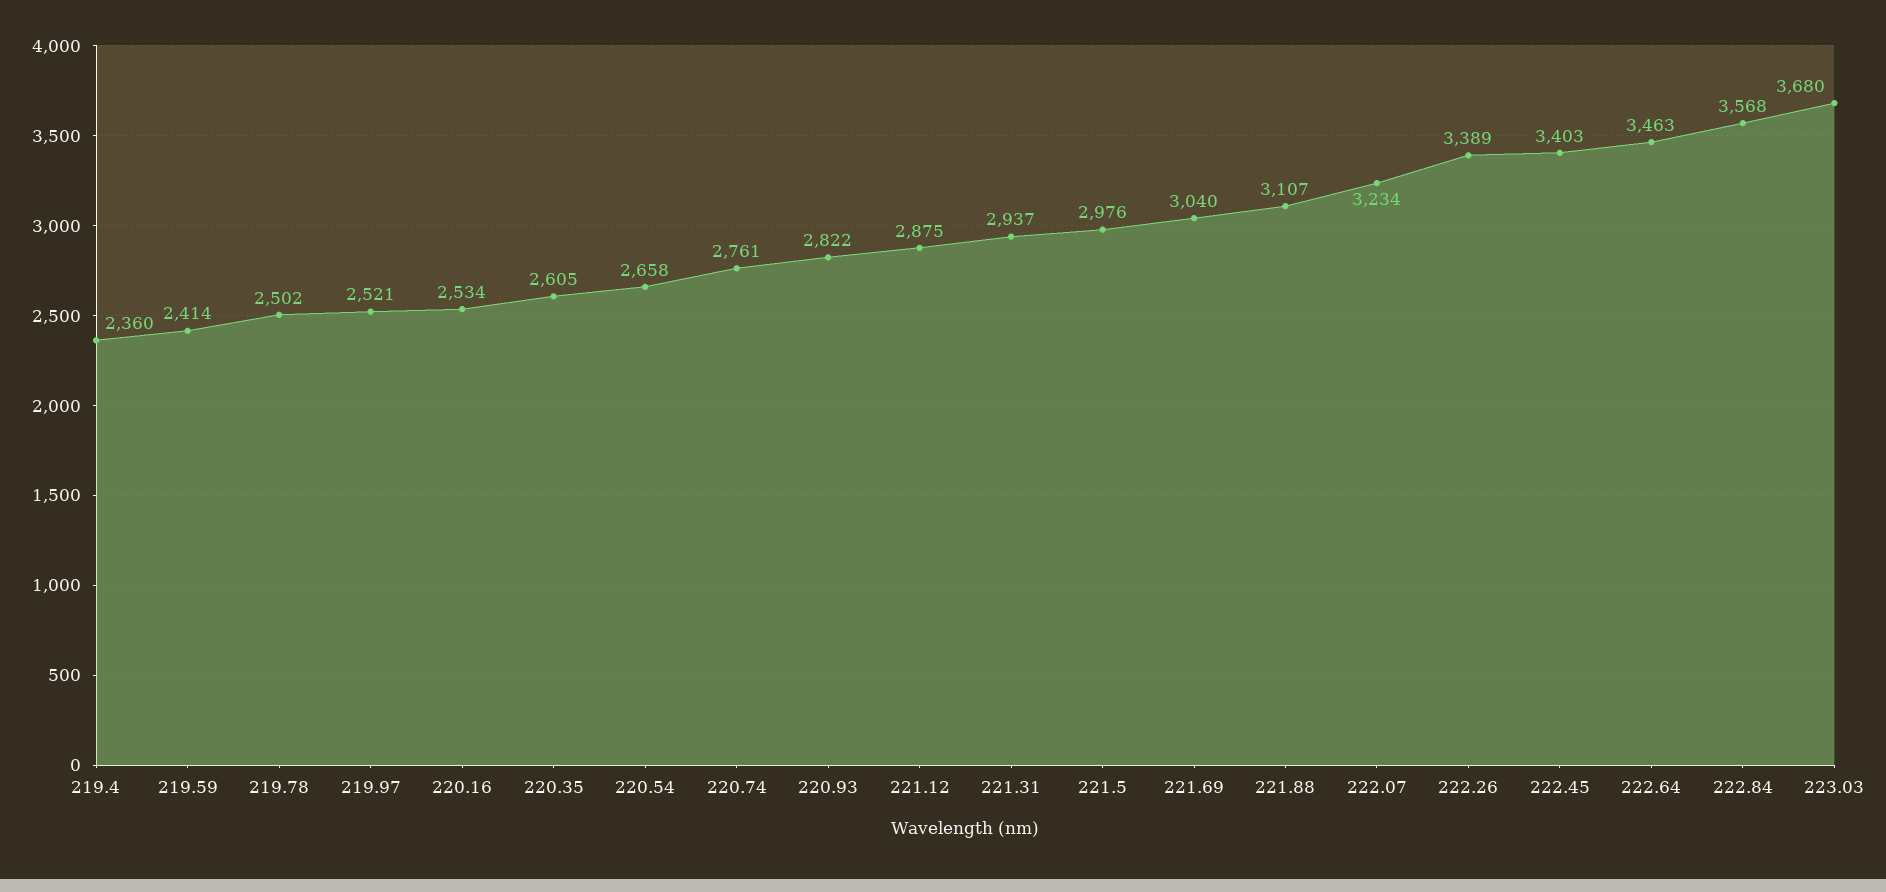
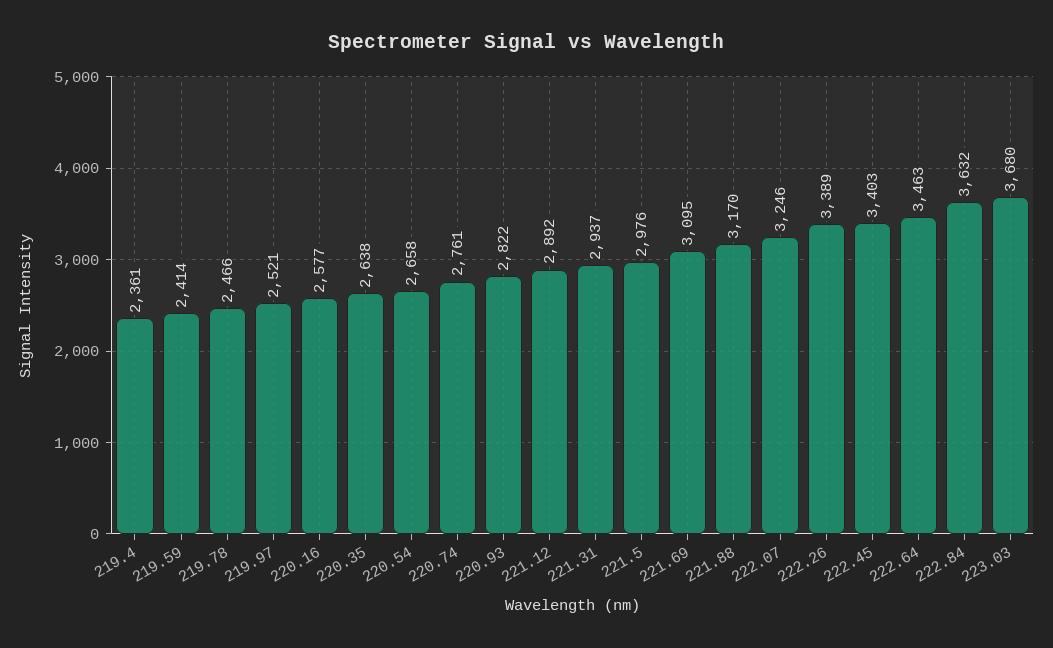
219.4: 2360 -> 2361
219.78: 2502 -> 2466
220.16: 2534 -> 2577
220.35: 2605 -> 2638
221.12: 2875 -> 2892
221.69: 3040 -> 3095
221.88: 3107 -> 3170
222.07: 3234 -> 3246
222.84: 3568 -> 3632

